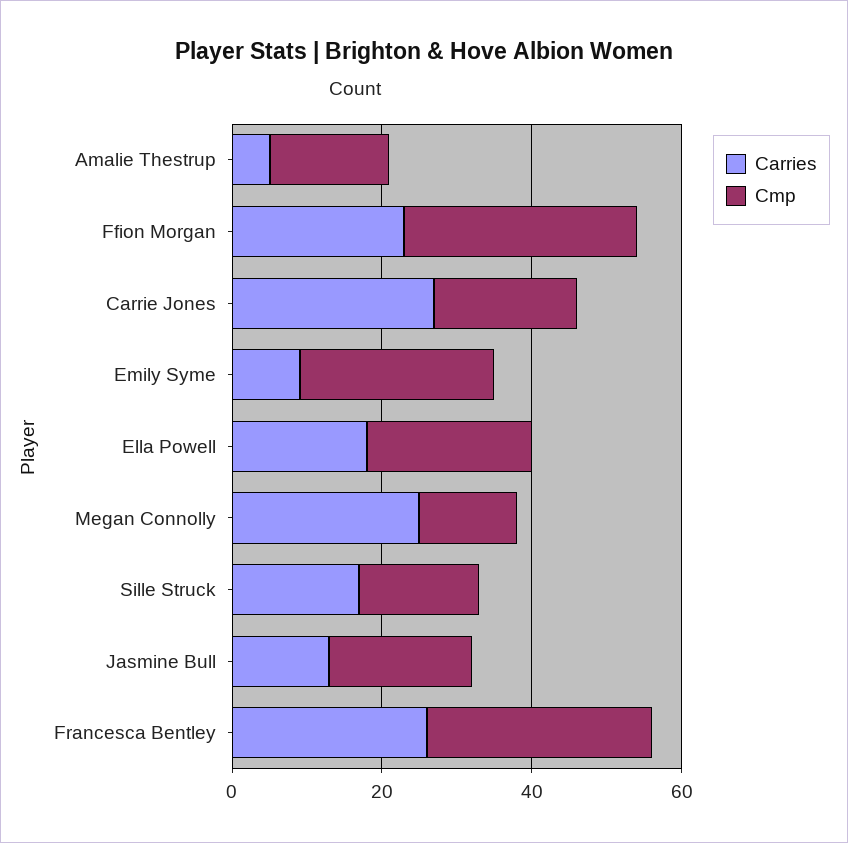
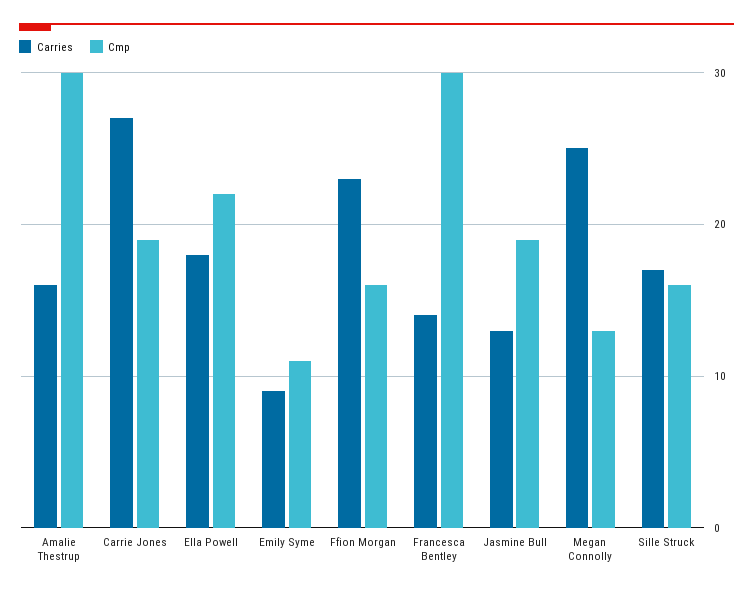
Carries, Amalie Thestrup: 5 -> 16
Cmp, Amalie Thestrup: 15 -> 30
Cmp, Ffion Morgan: 30 -> 16
Cmp, Emily Syme: 25 -> 11
Carries, Francesca Bentley: 25 -> 14

